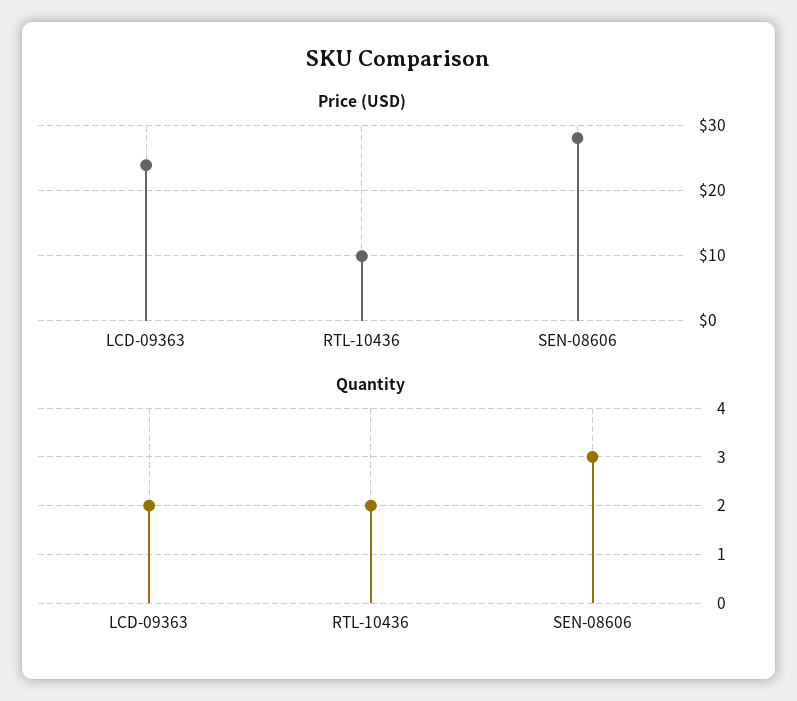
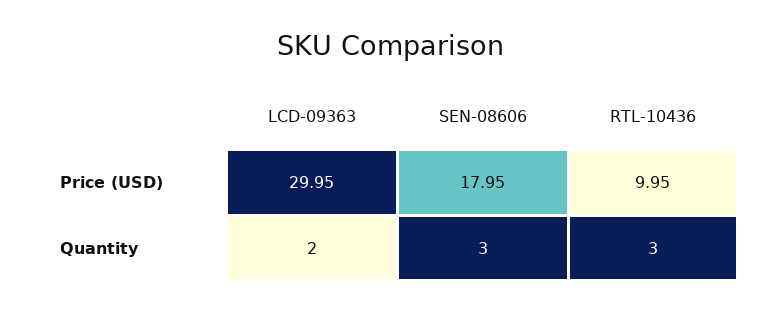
Price (USD), LCD-09363: 24 -> 29.95
Price (USD), SEN-08606: 28 -> 17.95
Quantity, RTL-10436: 2 -> 3

